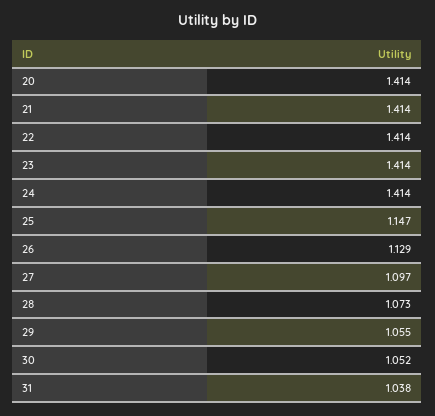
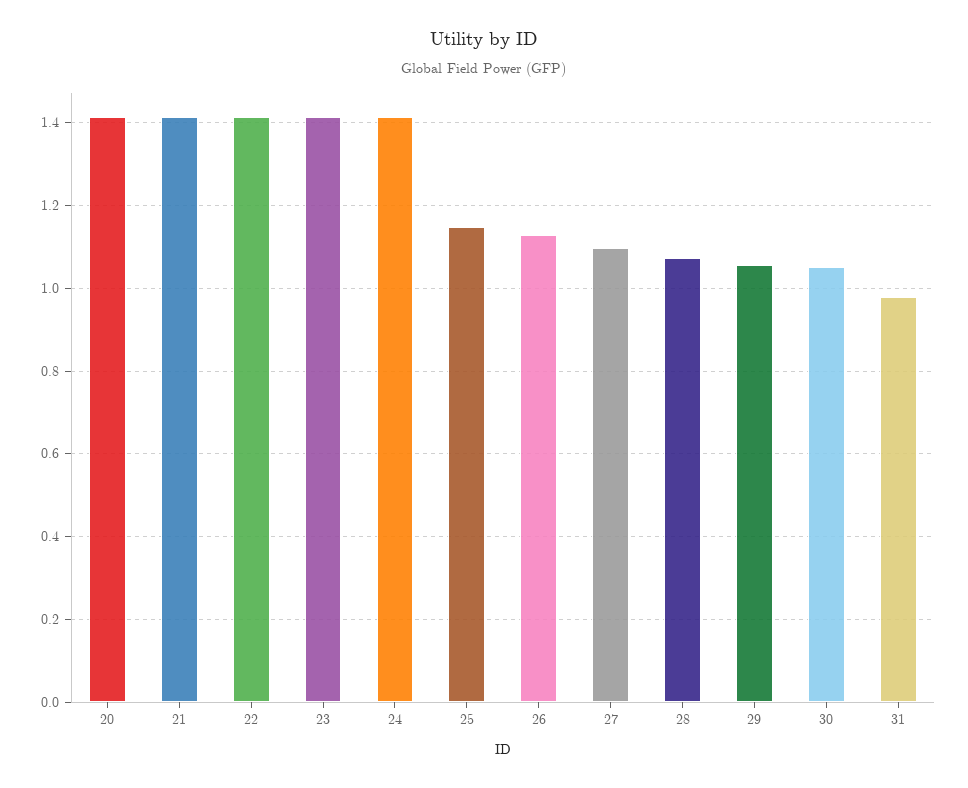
31: 1.038 -> 0.98

